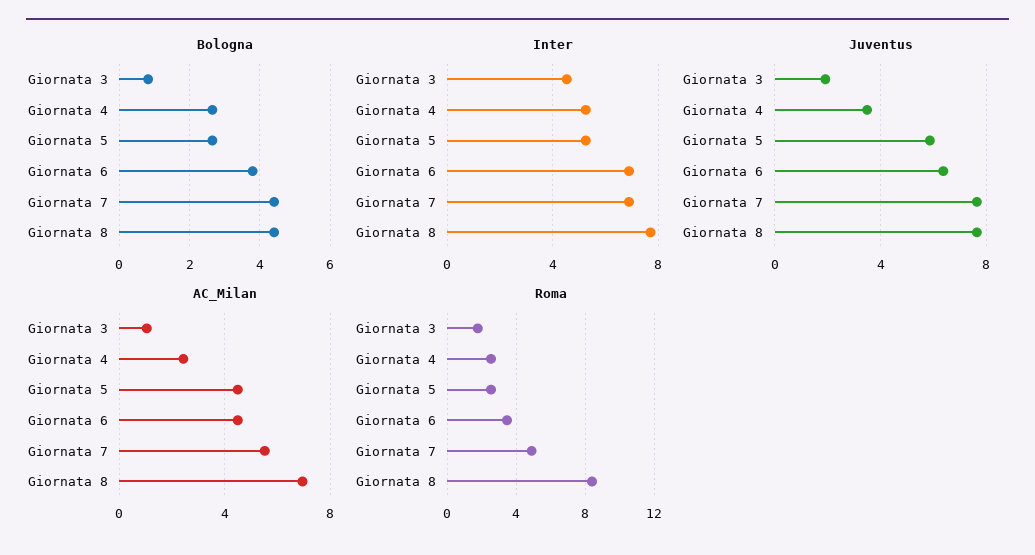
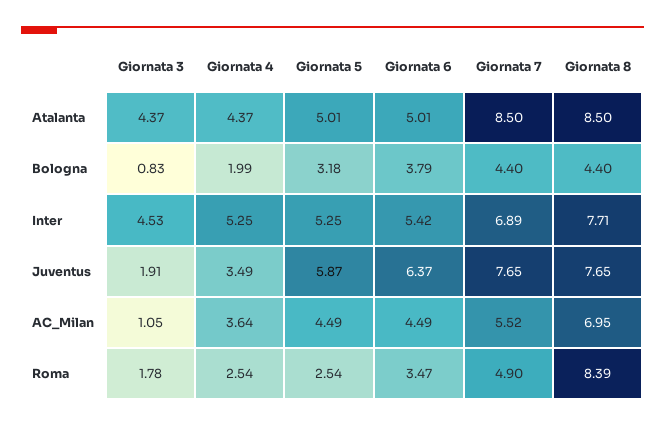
Bologna, Giornata 4: 2.6 -> 1.99
Bologna, Giornata 5: 2.6 -> 3.18
Inter, Giornata 6: 7 -> 5.42
AC_Milan, Giornata 4: 2.5 -> 3.64
Atalanta, Giornata 3: none -> 4.37
Atalanta, Giornata 4: none -> 4.37
Atalanta, Giornata 5: none -> 5.01
Atalanta, Giornata 6: none -> 5.01
Atalanta, Giornata 7: none -> 8.5
Atalanta, Giornata 8: none -> 8.5

